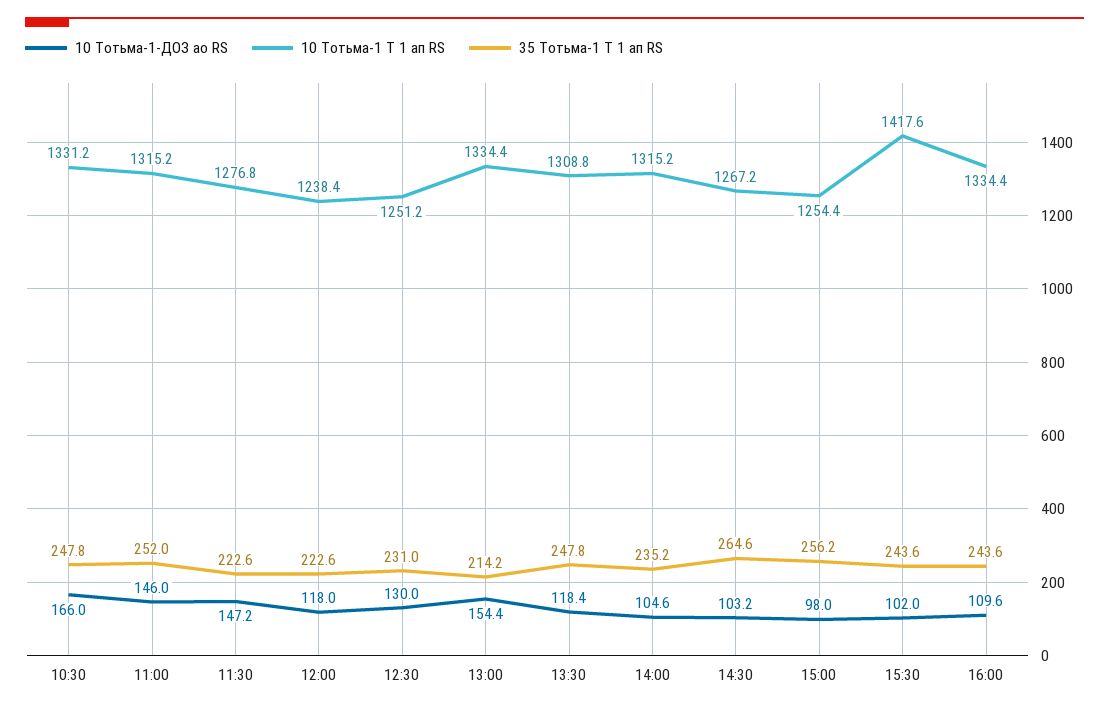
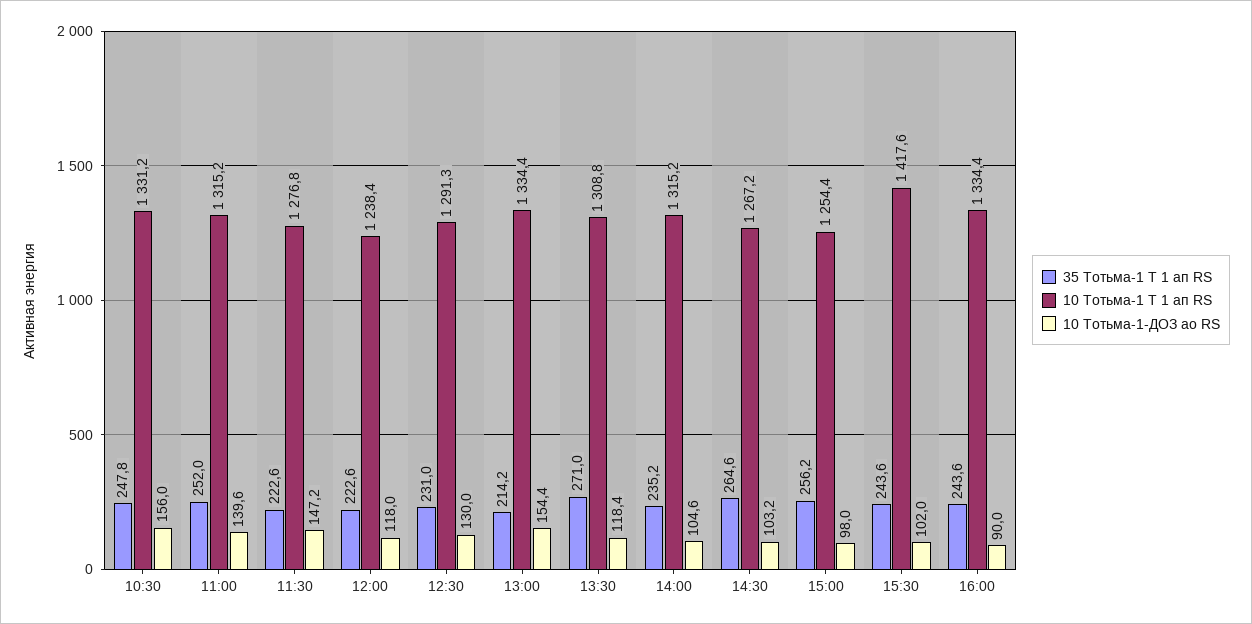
10 Тотьма-1-ДОЗ ао RS, 10:30: 166 -> 156
10 Тотьма-1-ДОЗ ао RS, 11:00: 146 -> 139.6
10 Тотьма-1 Т 1 ап RS, 12:30: 1251.2 -> 1291.3
35 Тотьма-1 Т 1 ап RS, 13:30: 247.8 -> 271
10 Тотьма-1-ДОЗ ао RS, 16:00: 109.6 -> 90

